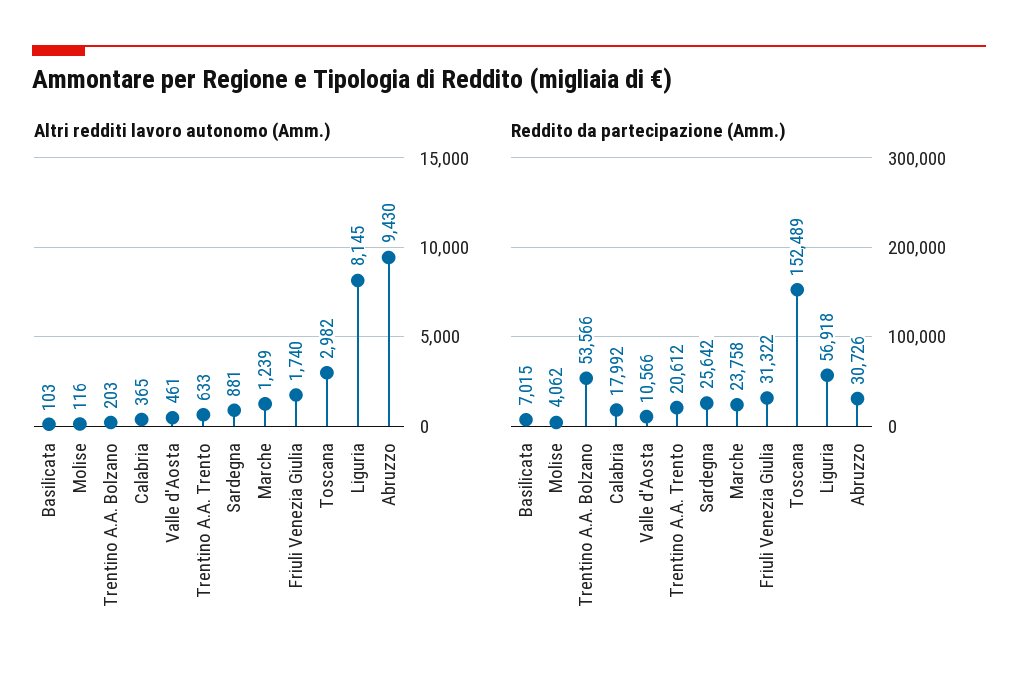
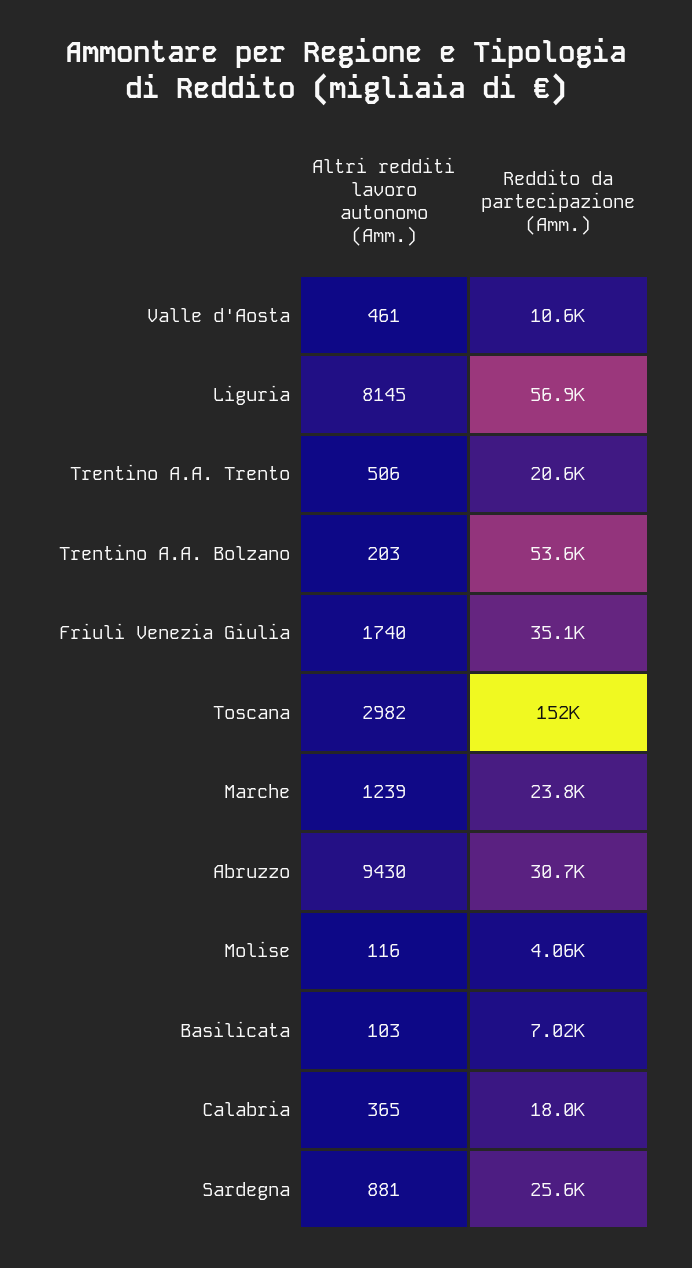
Altri redditi lavoro autonomo (Amm.), Trentino A.A. Trento: 633 -> 506
Reddito da partecipazione (Amm.), Friuli Venezia Giulia: 31322 -> 35100

